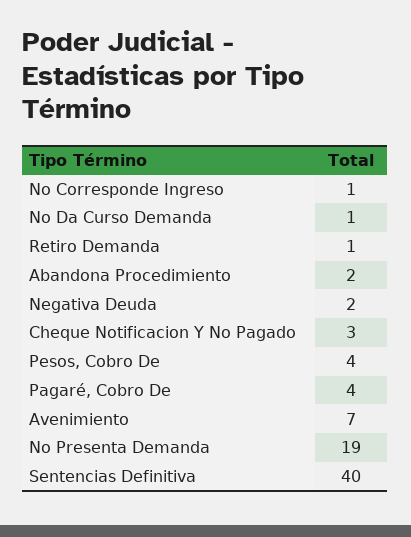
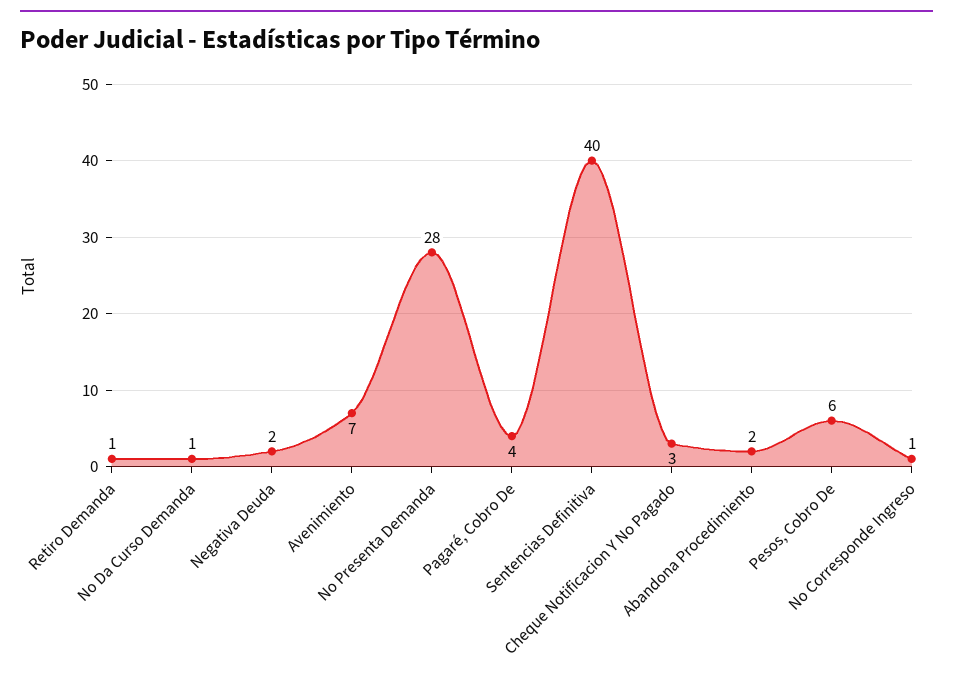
Pesos, Cobro De: 4 -> 6
No Presenta Demanda: 19 -> 28

